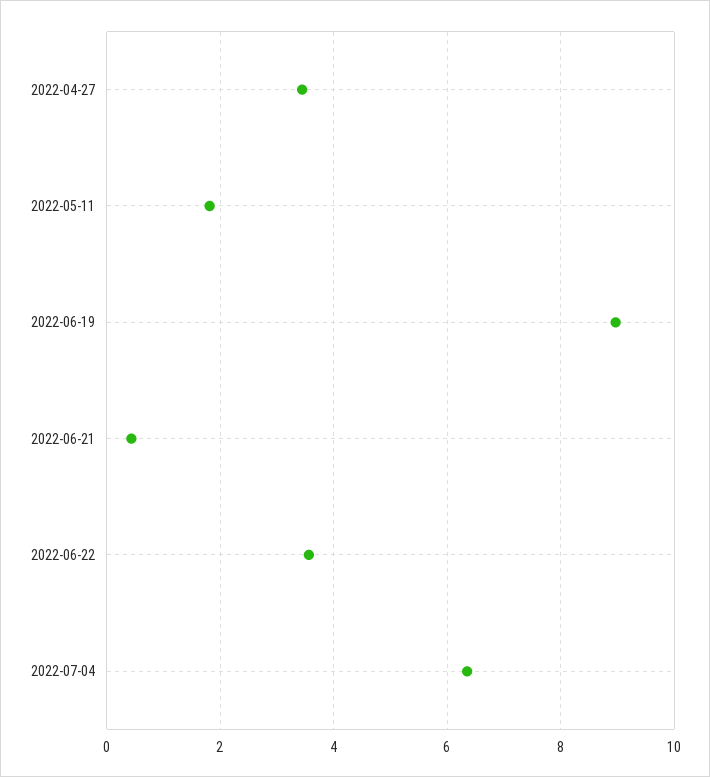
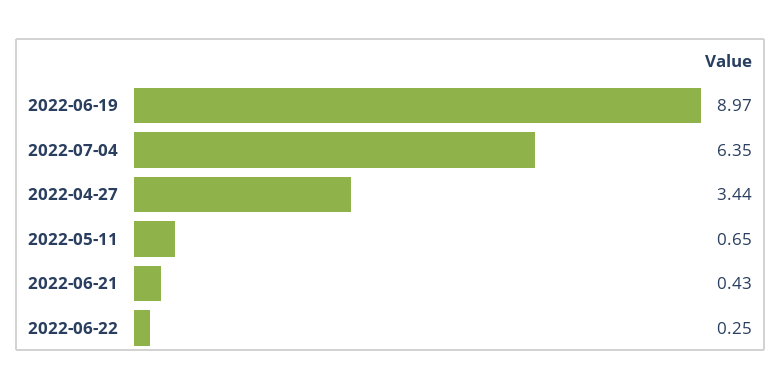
2022-05-11: 1.8 -> 0.65
2022-06-22: 3.6 -> 0.25

